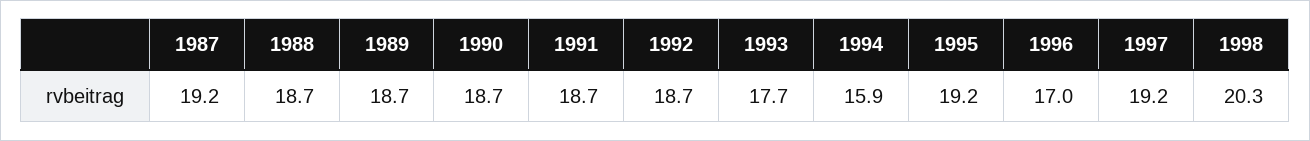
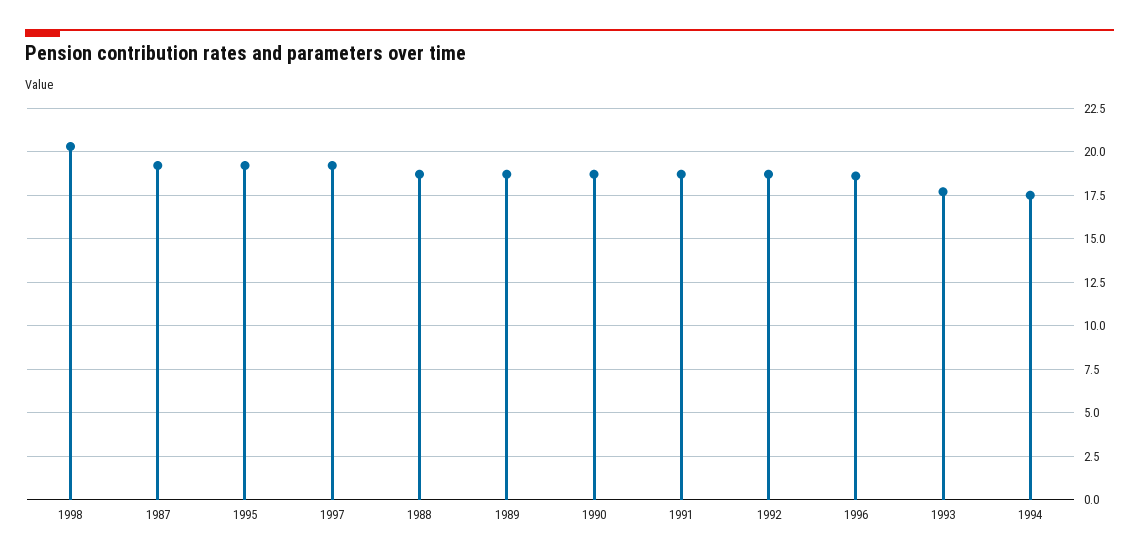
1994: 15.9 -> 17.5
1996: 17 -> 18.5

